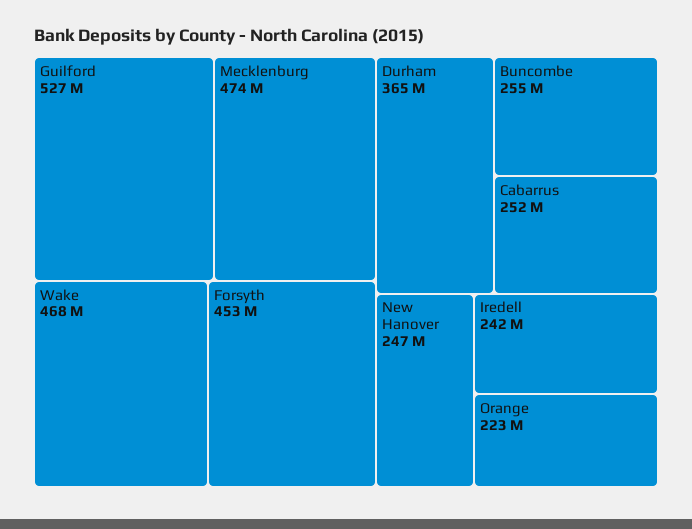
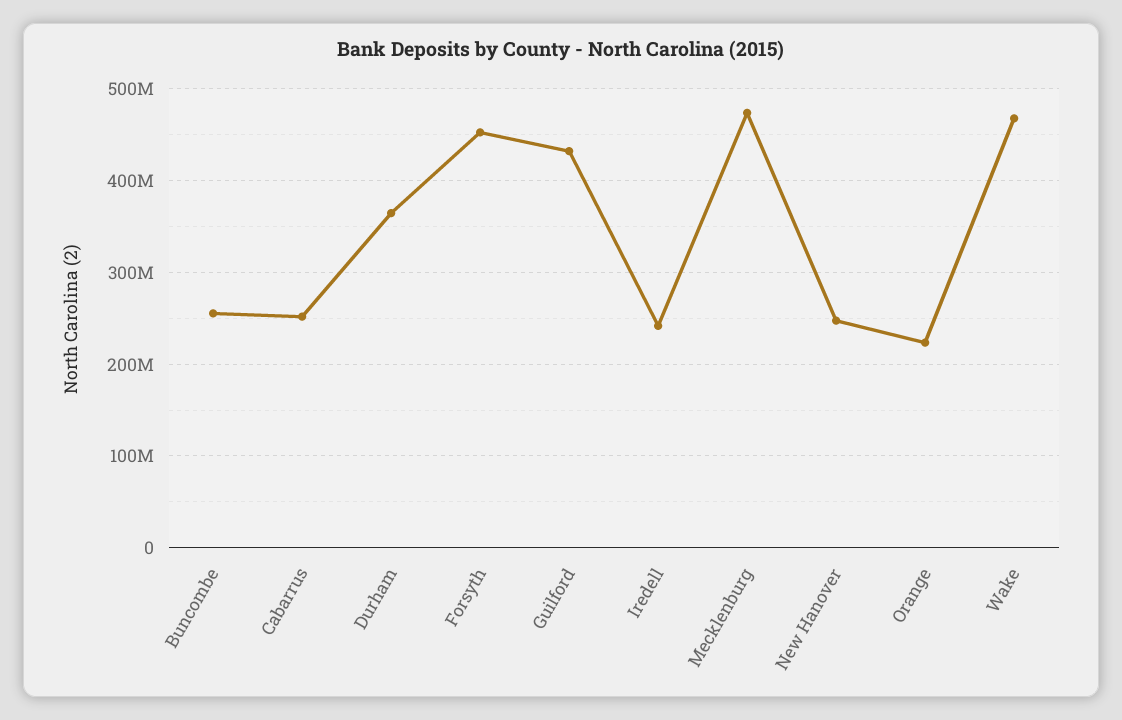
Guilford: 527000000 -> 430000000

